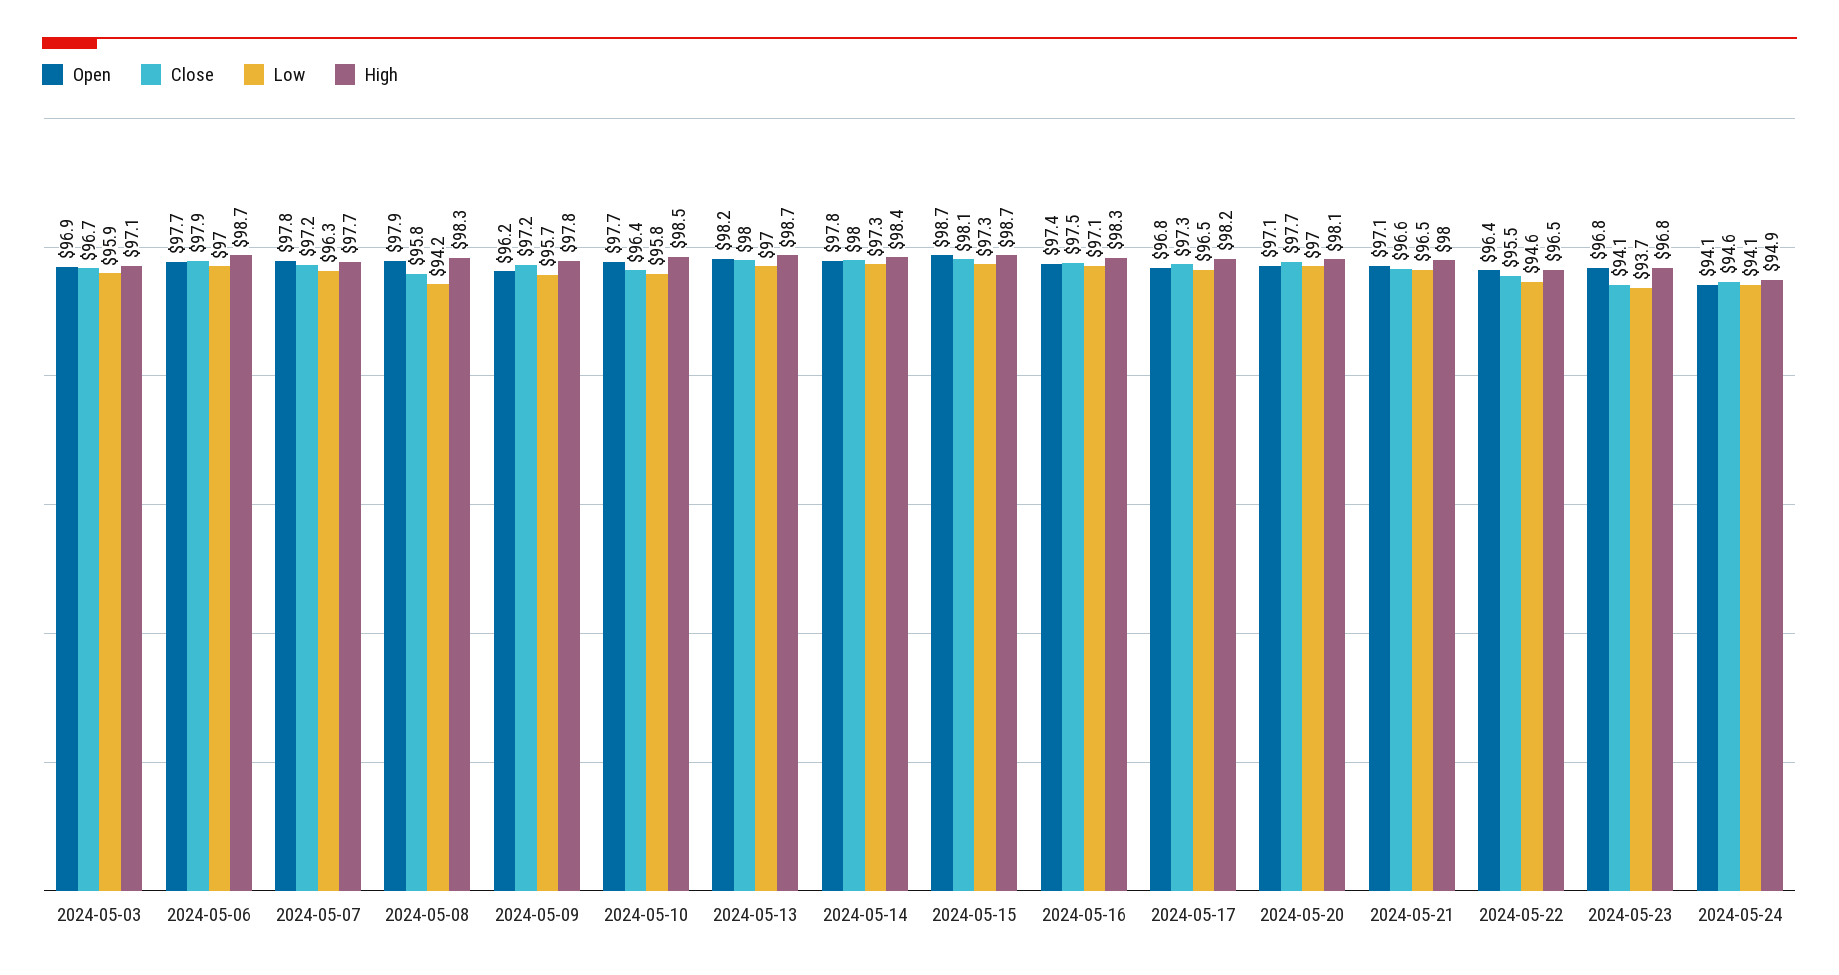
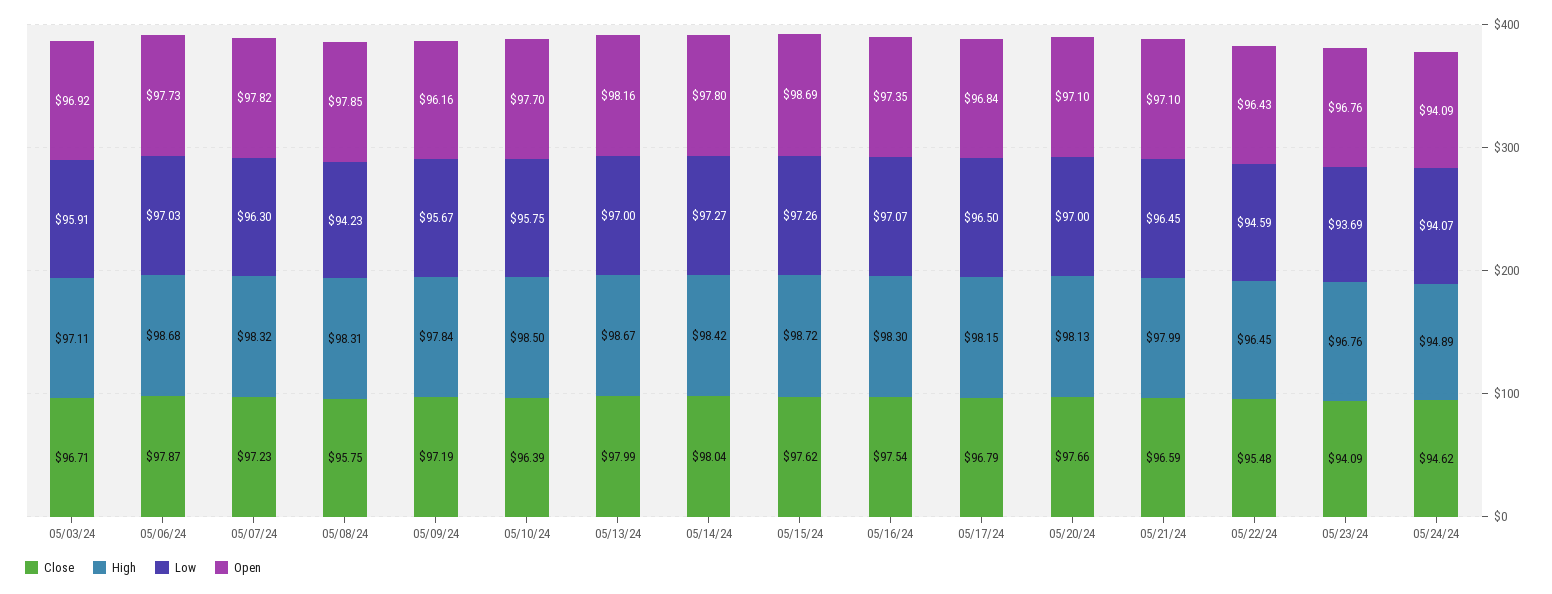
High, 2024-05-07: 97.7 -> 98.32
Close, 2024-05-15: 98.1 -> 97.62
Close, 2024-05-17: 97.3 -> 96.79

